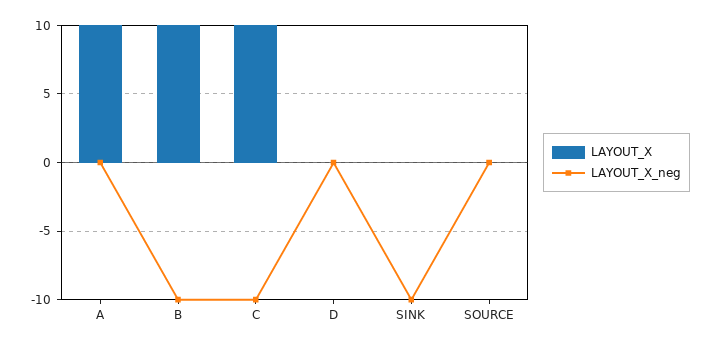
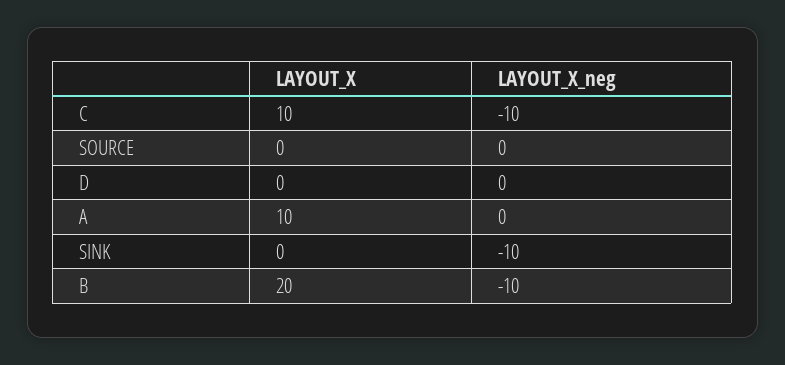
LAYOUT_X, B: 10 -> 20

